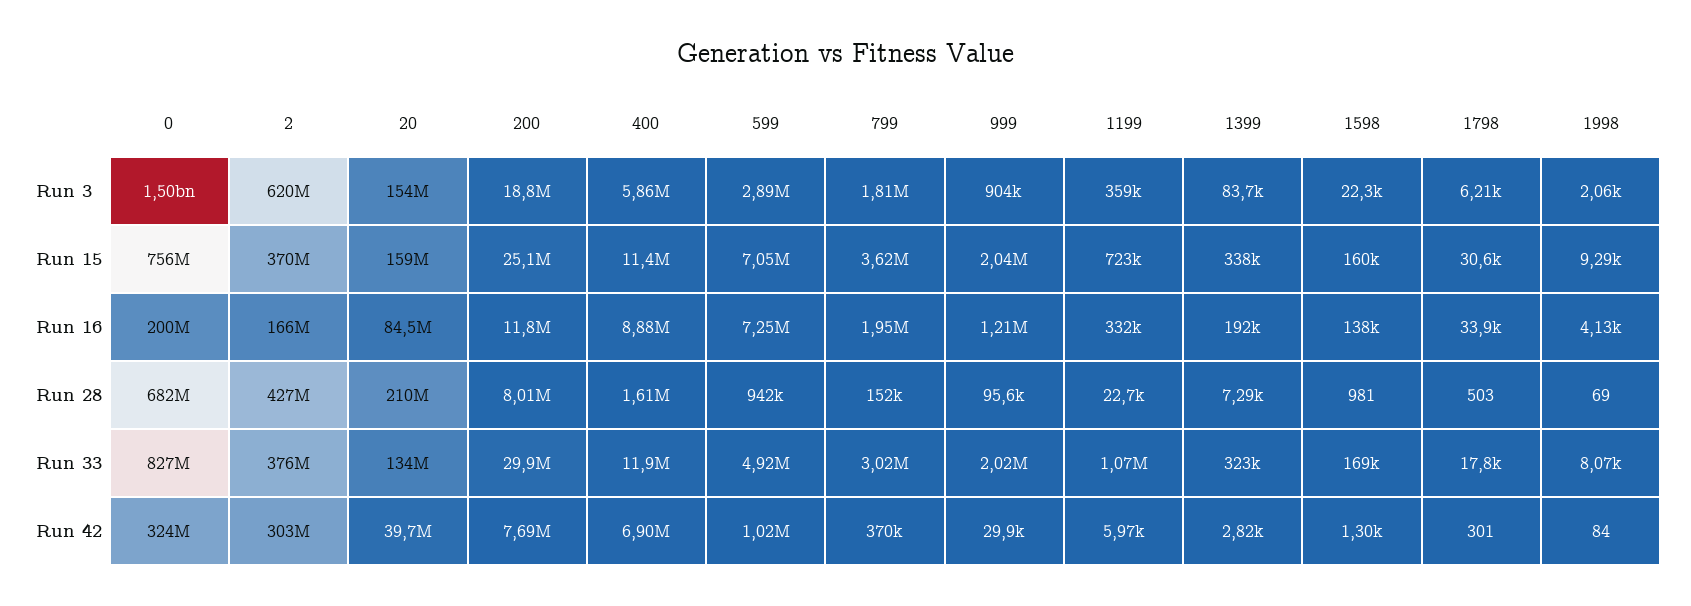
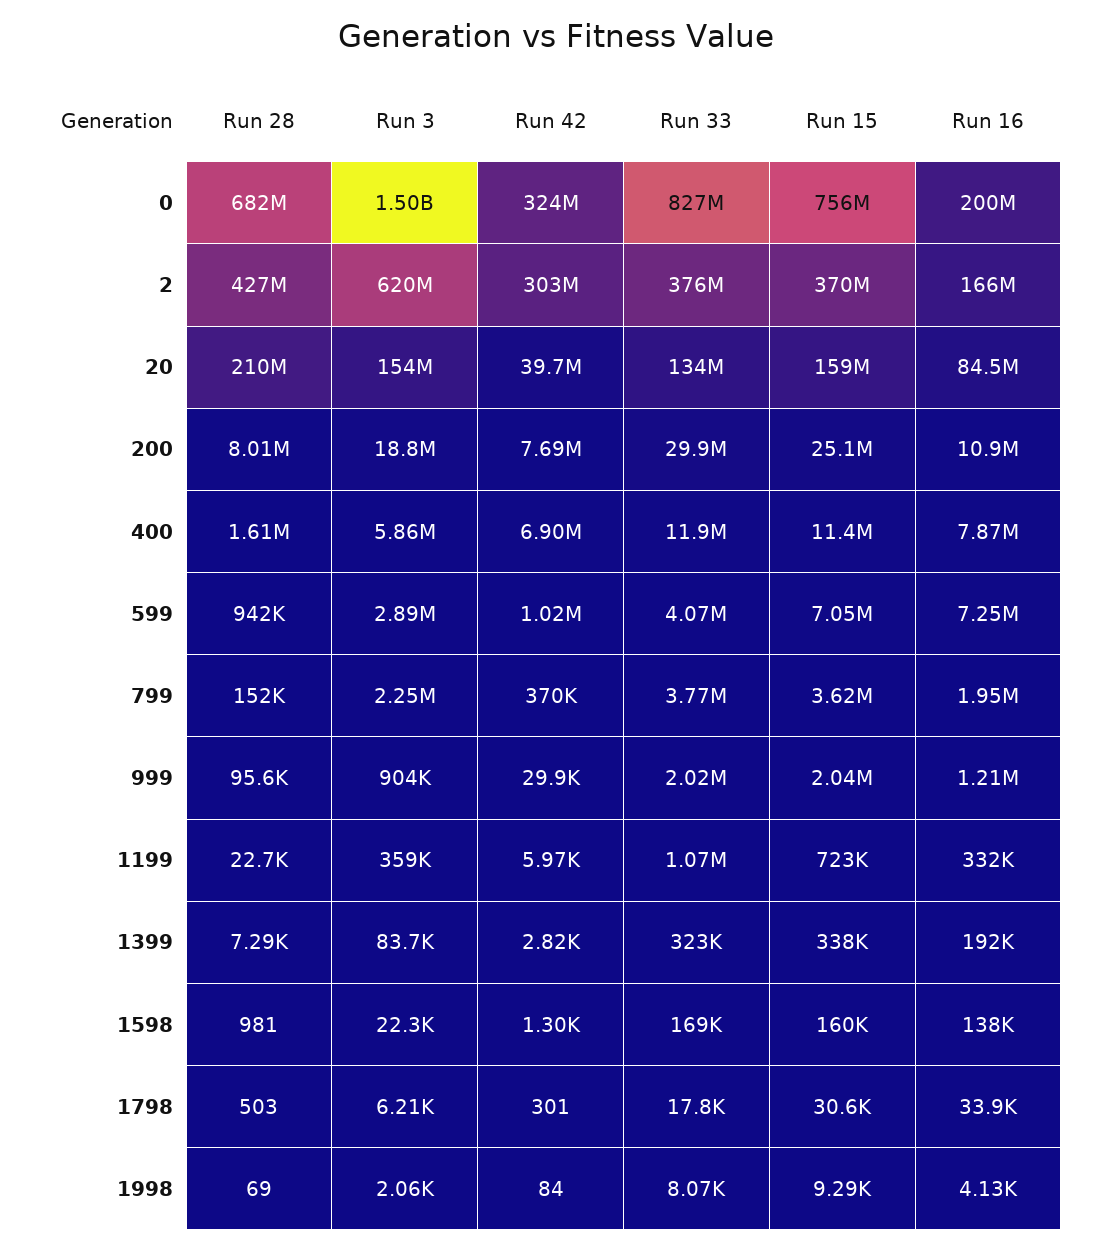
799, Run 3: 1810000 -> 2250000
200, Run 16: 11800000 -> 10900000
400, Run 16: 8880000 -> 7870000
599, Run 33: 4920000 -> 4070000
799, Run 33: 3020000 -> 3770000

